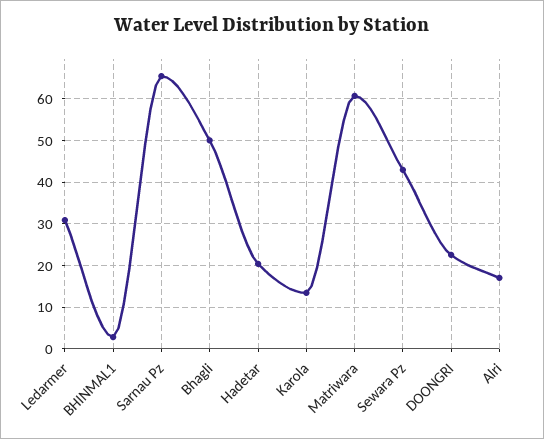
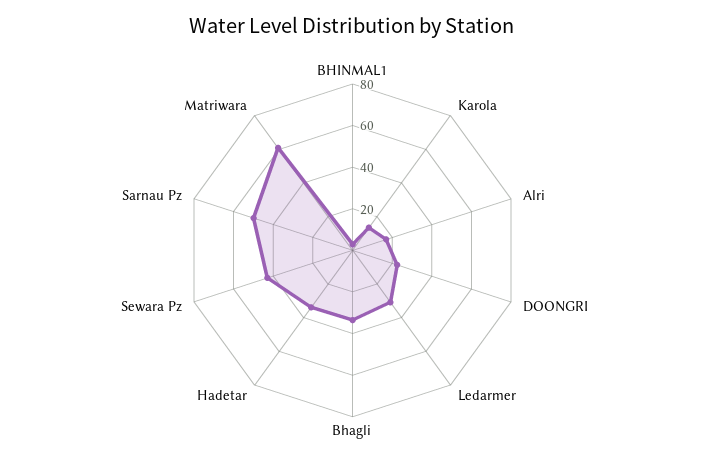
Sarnau Pz: 66 -> 50
Bhagli: 50 -> 35
Hadetar: 20 -> 35

